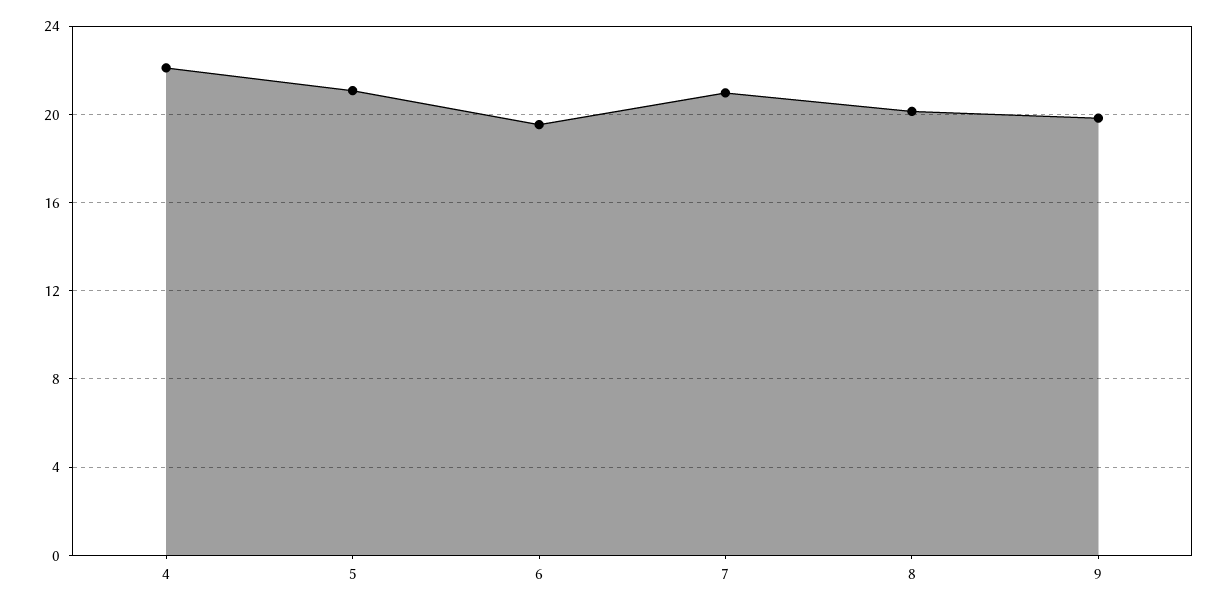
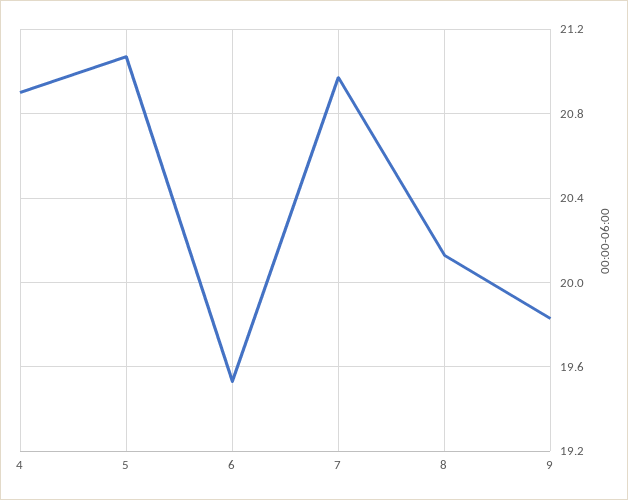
4: 22 -> 20.9

